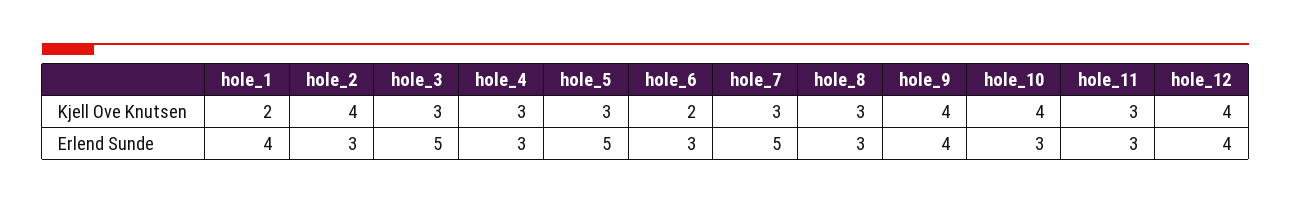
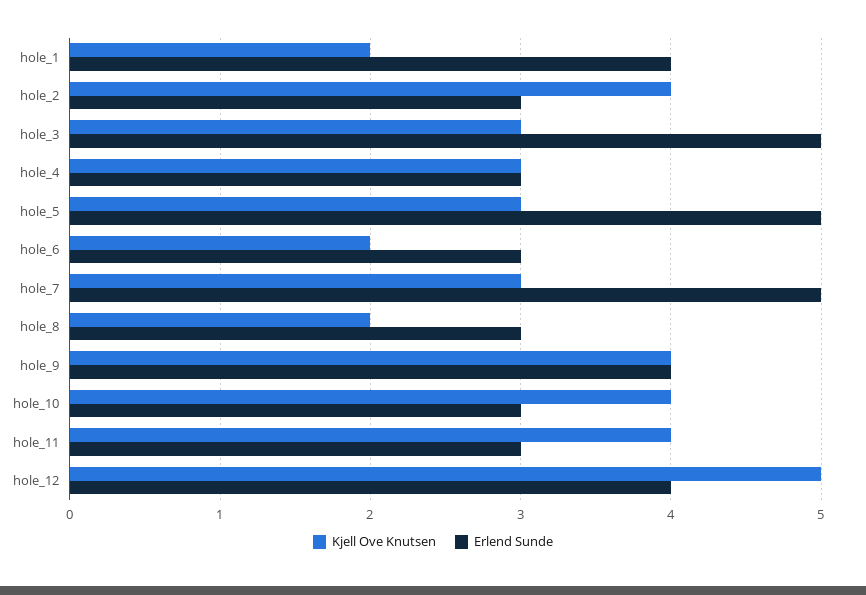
Kjell Ove Knutsen, hole_8: 3 -> 2
Kjell Ove Knutsen, hole_11: 3 -> 4
Kjell Ove Knutsen, hole_12: 4 -> 5

